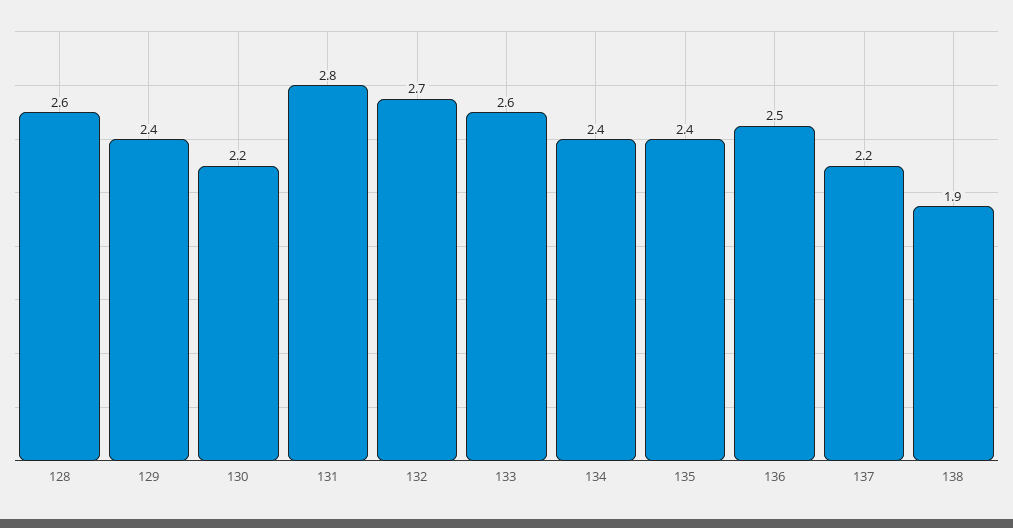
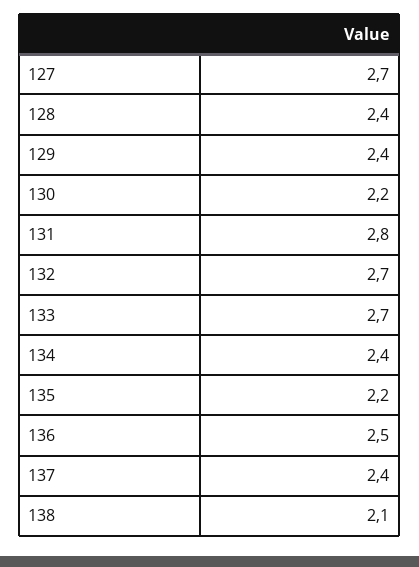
128: 2.6 -> 2.4
133: 2.6 -> 2.7
135: 2.4 -> 2.2
137: 2.2 -> 2.4
138: 1.9 -> 2.1
127: none -> 2.7

